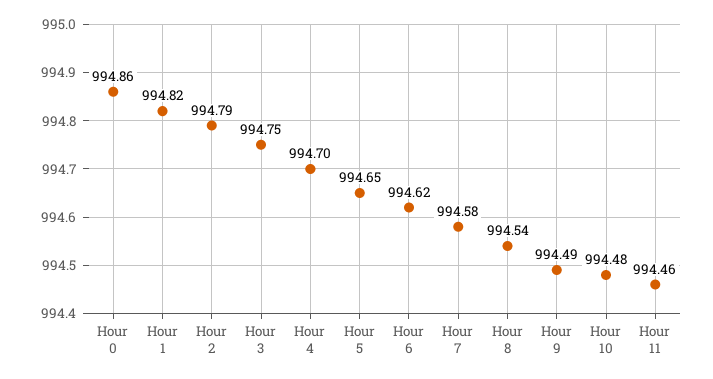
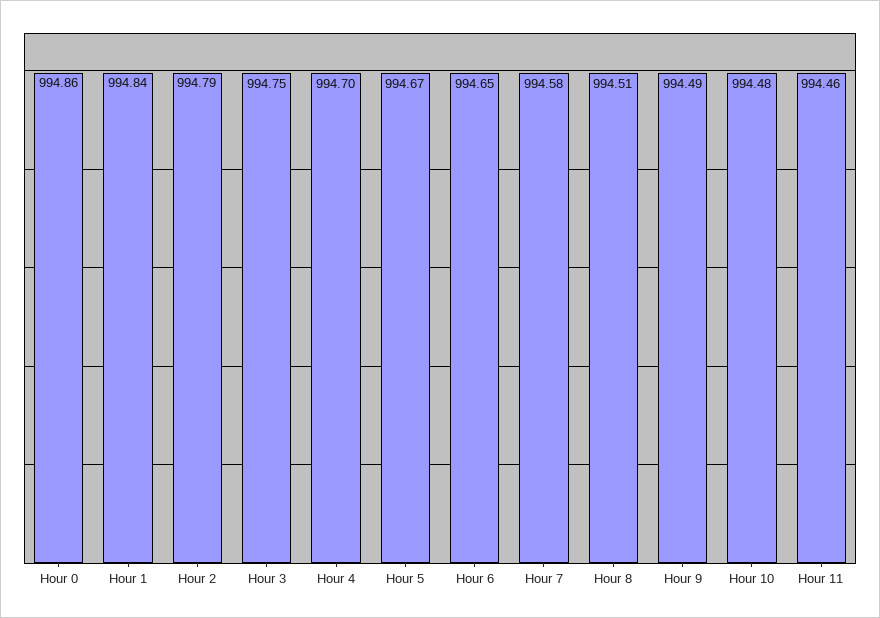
Hour 1: 994.82 -> 994.84
Hour 5: 994.65 -> 994.67
Hour 6: 994.62 -> 994.65
Hour 8: 994.54 -> 994.51

